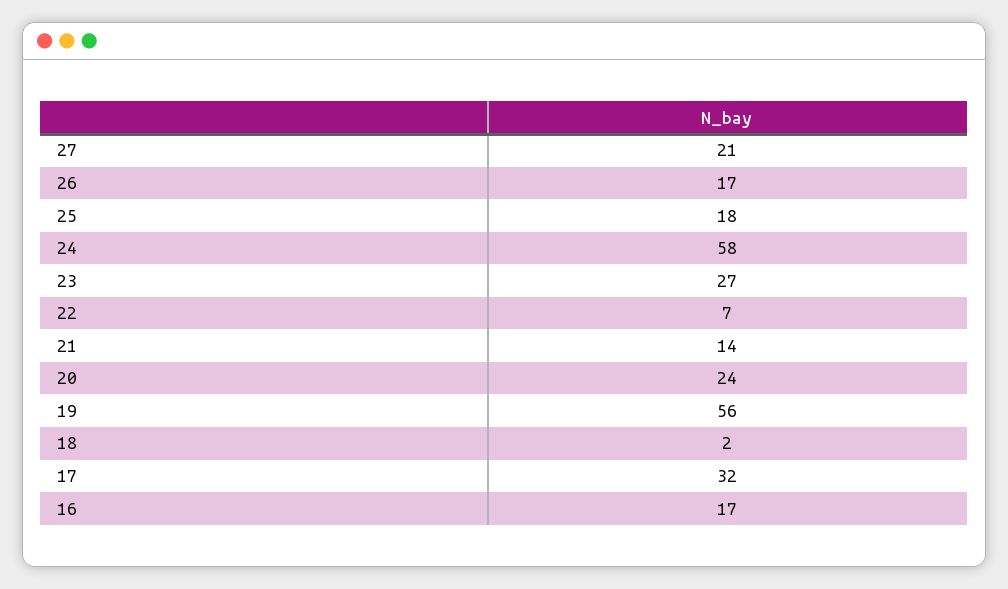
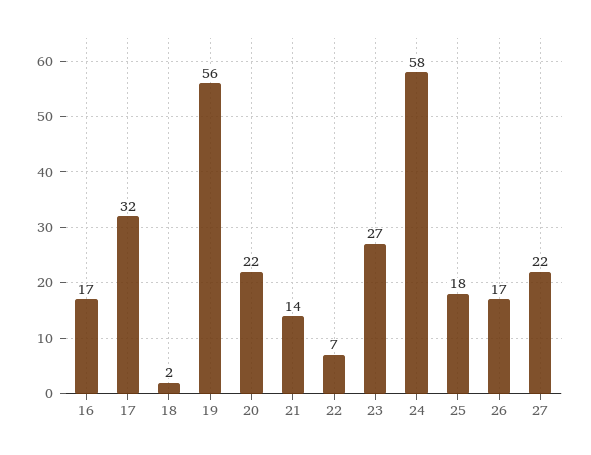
27: 21 -> 22
20: 24 -> 22

